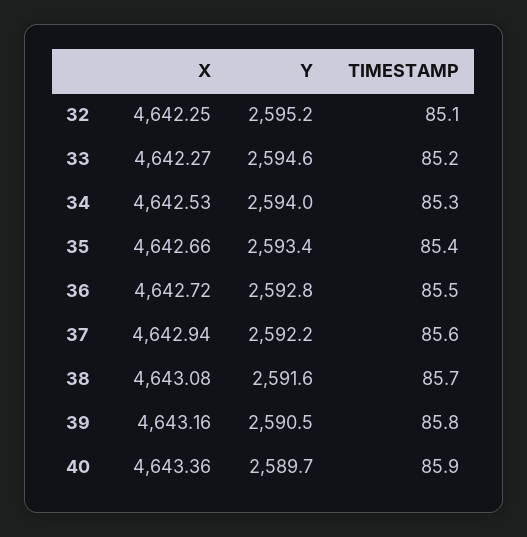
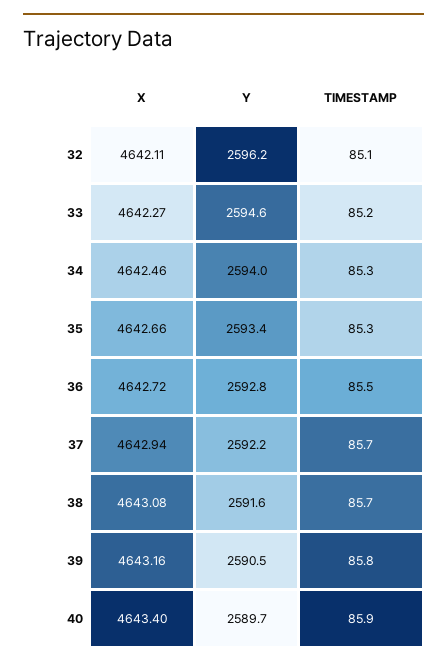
X, 32: 4642.25 -> 4642.11
Y, 32: 2595.2 -> 2596.2
X, 34: 4642.53 -> 4642.46
TIMESTAMP, 35: 85.4 -> 85.3
TIMESTAMP, 37: 85.6 -> 85.7
X, 40: 4643.36 -> 4643.4

